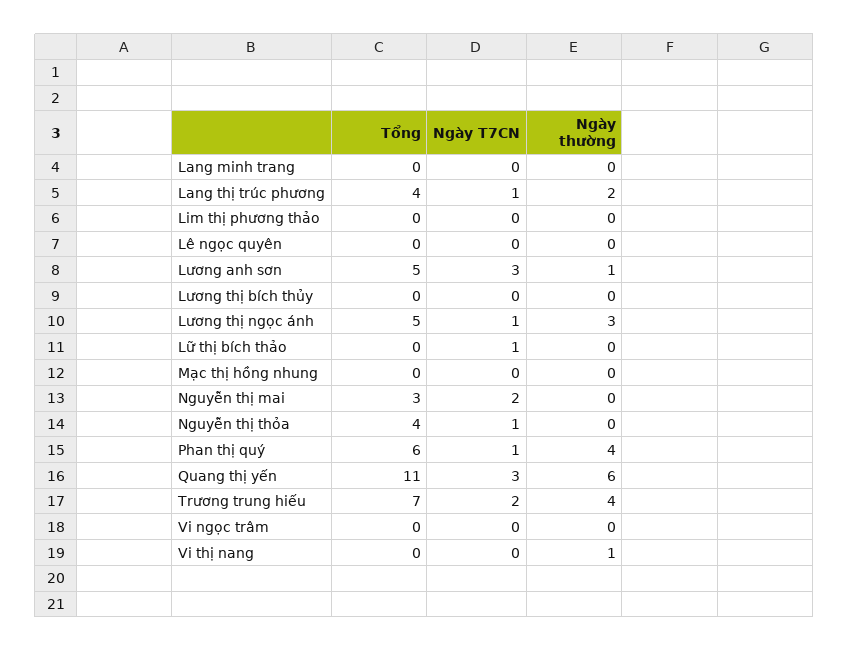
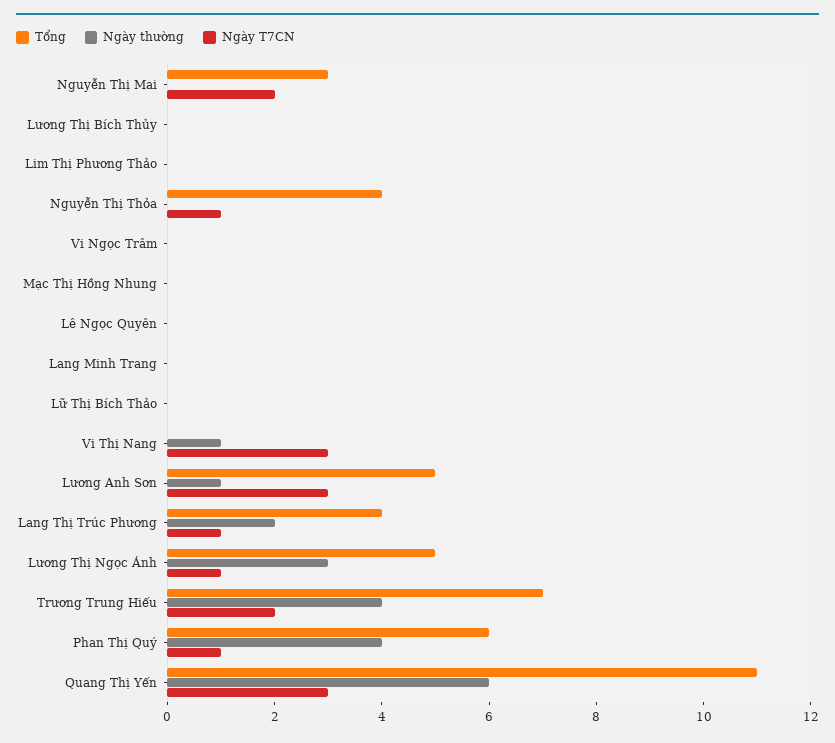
Ngày T7CN, Lữ thị bích thảo: 1 -> 0
Ngày T7CN, Vi thị nang: 0 -> 3

